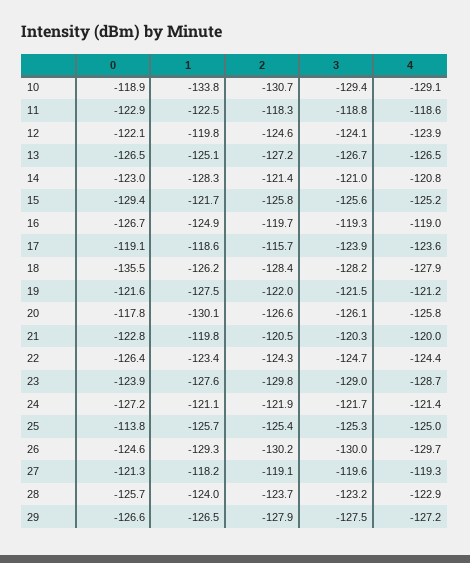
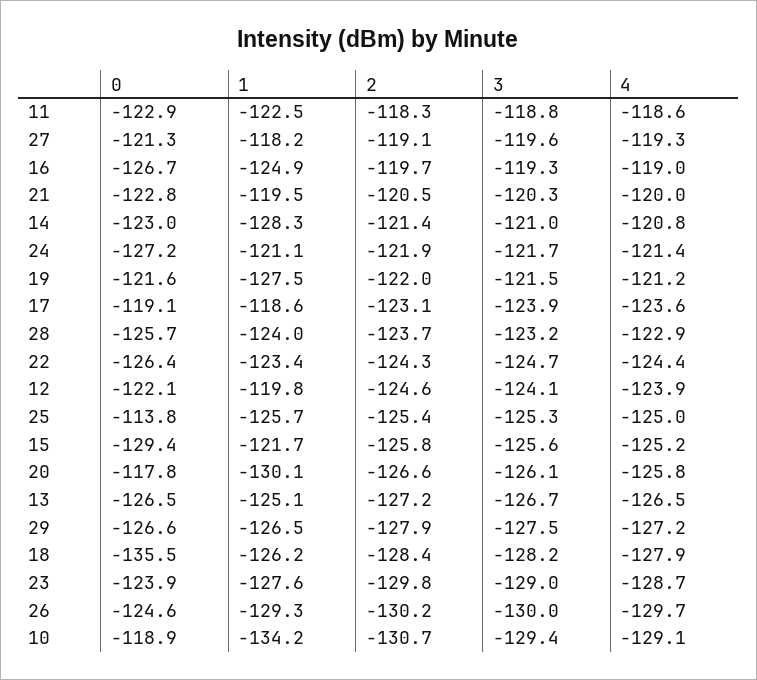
1, 10: -133.8 -> -134.2
2, 17: -115.7 -> -123.1
1, 21: -119.8 -> -119.5

